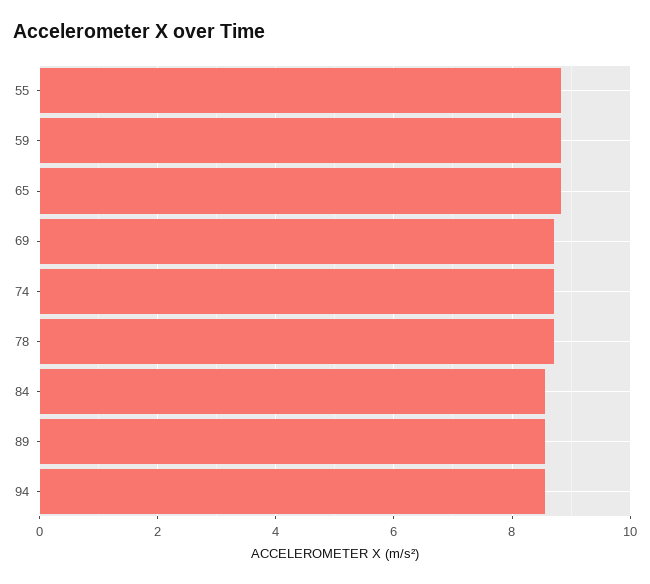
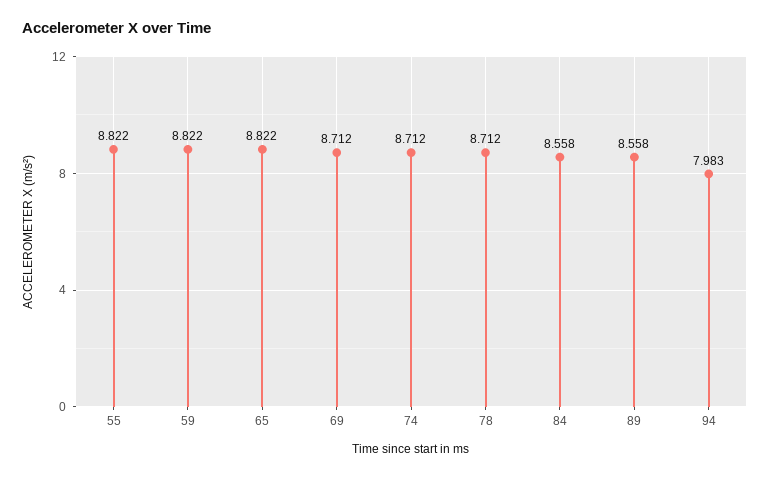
94: 8.6 -> 7.983

